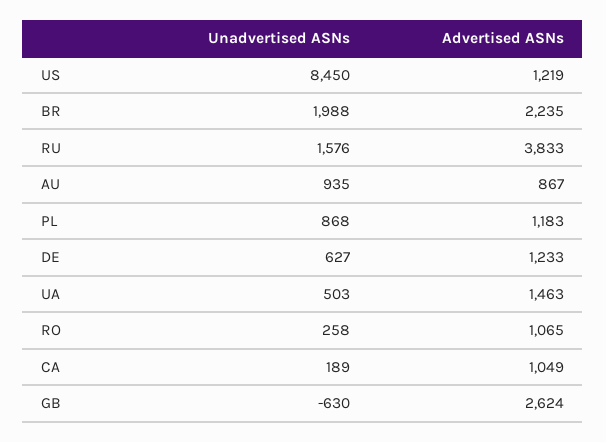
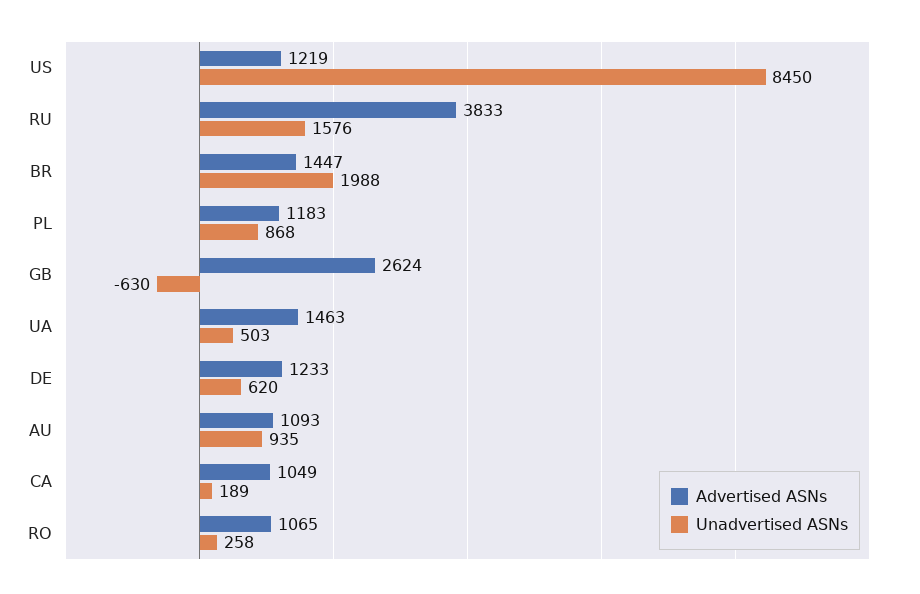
Advertised ASNs, BR: 2235 -> 1447
Advertised ASNs, AU: 867 -> 1093
Unadvertised ASNs, DE: 627 -> 620

